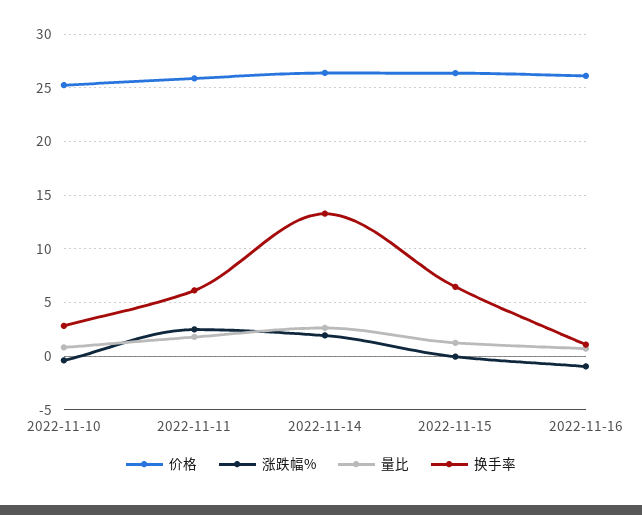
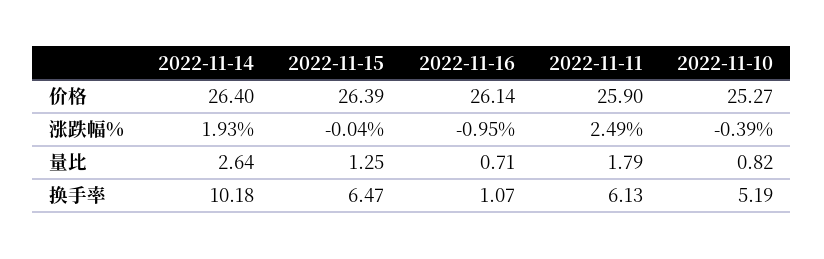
换手率, 2022-11-10: 3 -> 5.19
换手率, 2022-11-14: 13 -> 10.18

